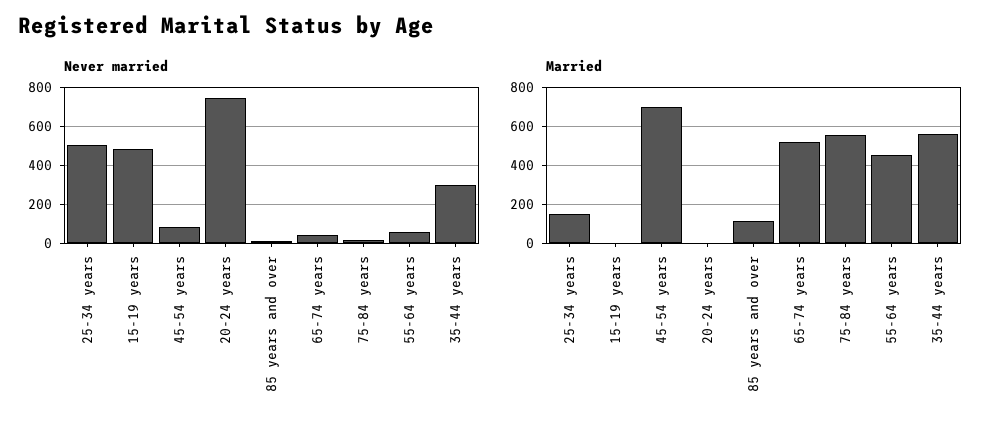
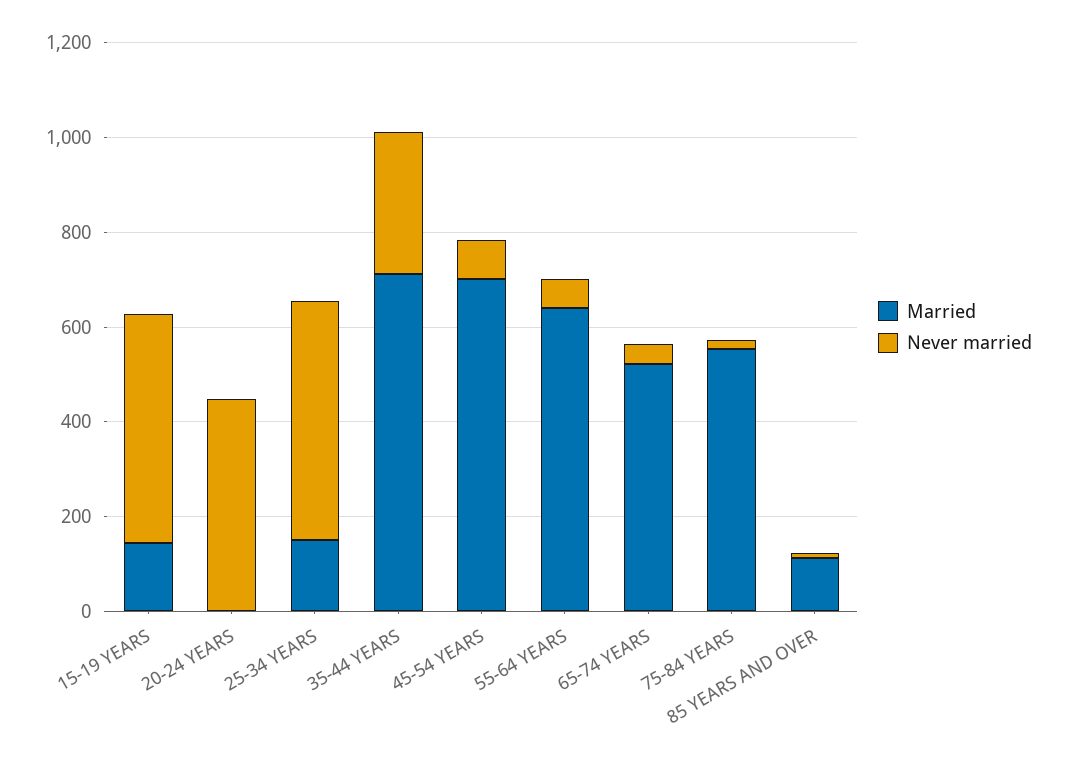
Never married, 20-24 years: 750 -> 450
Married, 15-19 years: 0 -> 150
Married, 55-64 years: 450 -> 650
Married, 35-44 years: 550 -> 700

